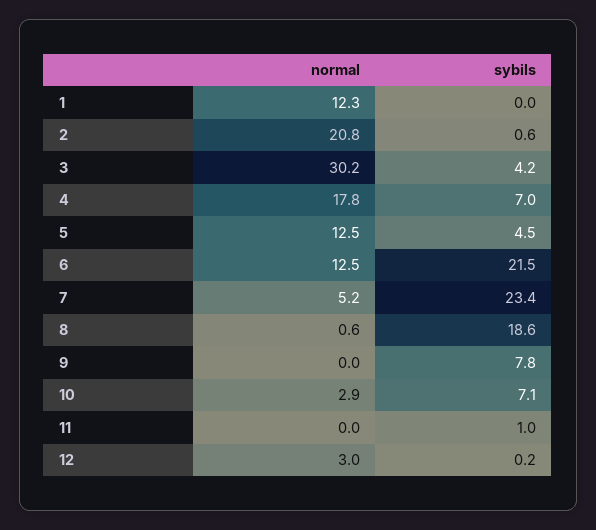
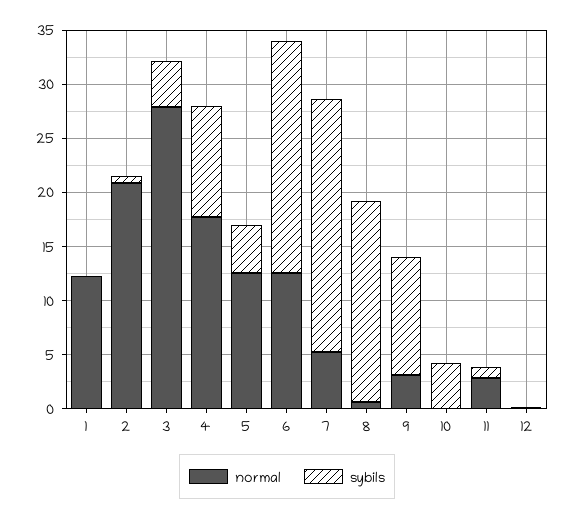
normal, 3: 30.2 -> 28
sybils, 4: 7 -> 10
normal, 9: 0 -> 3
sybils, 9: 7.8 -> 11
normal, 10: 2.9 -> 0
sybils, 10: 7.1 -> 4
normal, 11: 0 -> 3
normal, 12: 3 -> 0

